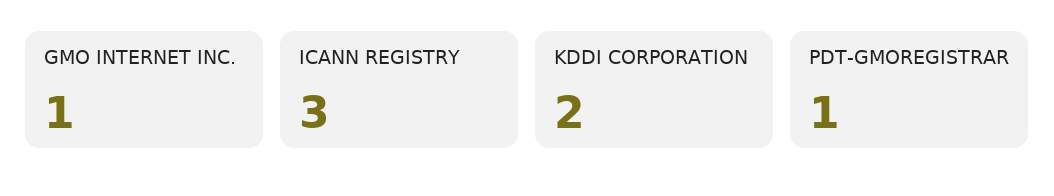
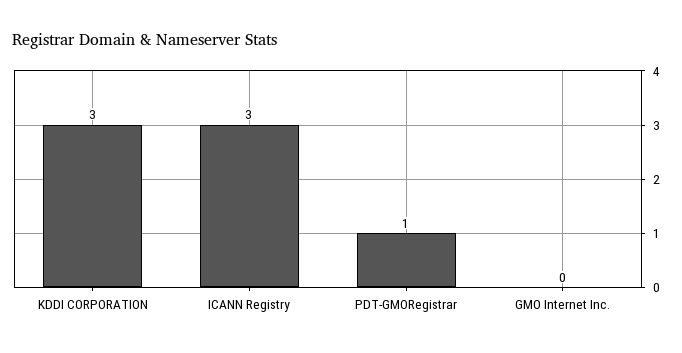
GMO INTERNET INC.: 1 -> 0
KDDI CORPORATION: 2 -> 3

